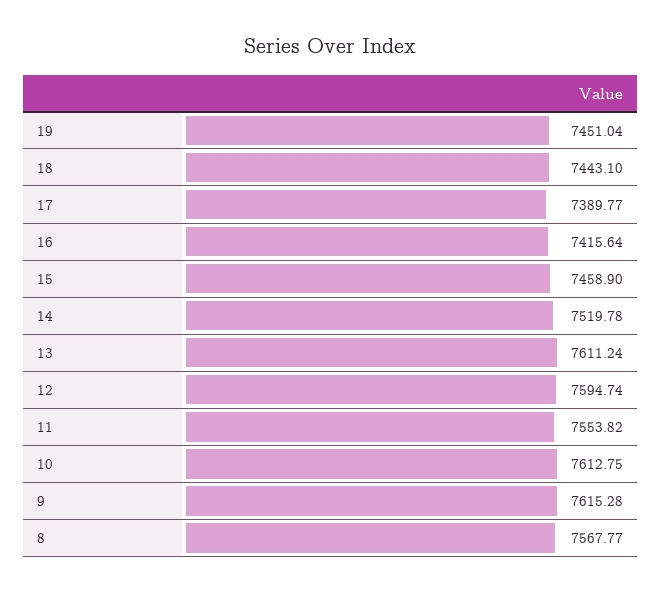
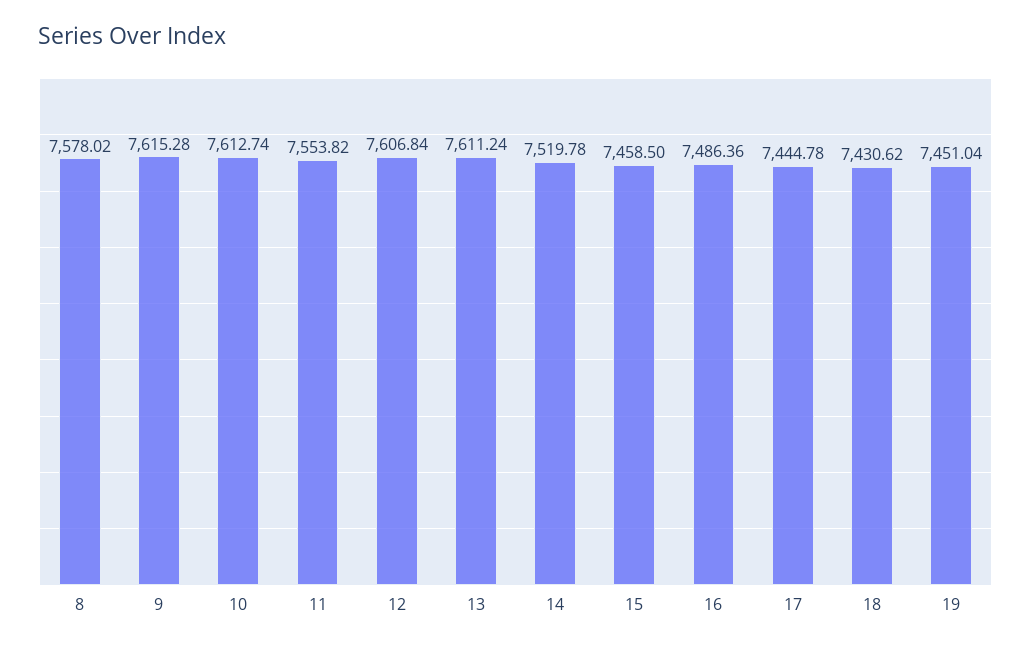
18: 7443.1 -> 7430.62
17: 7389.77 -> 7444.78
16: 7415.64 -> 7486.36
15: 7458.9 -> 7458.5
12: 7594.74 -> 7606.84
10: 7612.75 -> 7612.74
8: 7567.77 -> 7578.02

